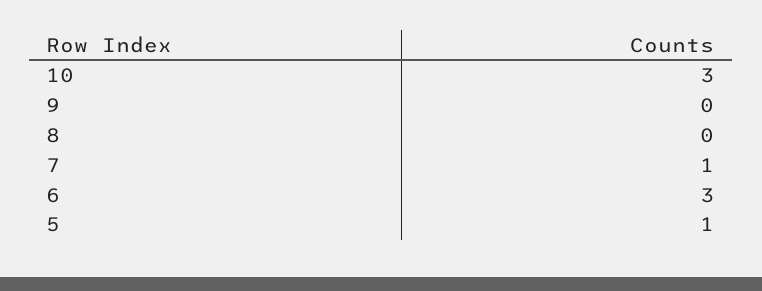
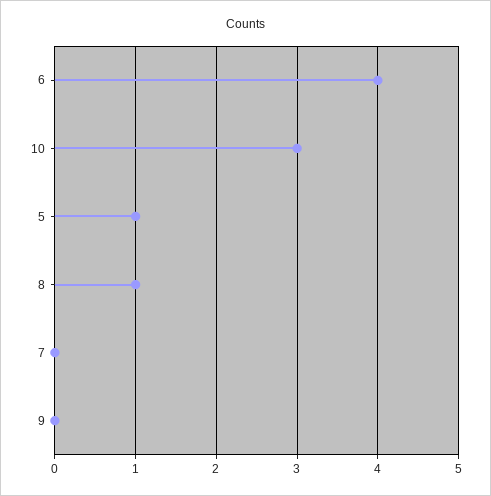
8: 0 -> 1
7: 1 -> 0
6: 3 -> 4

